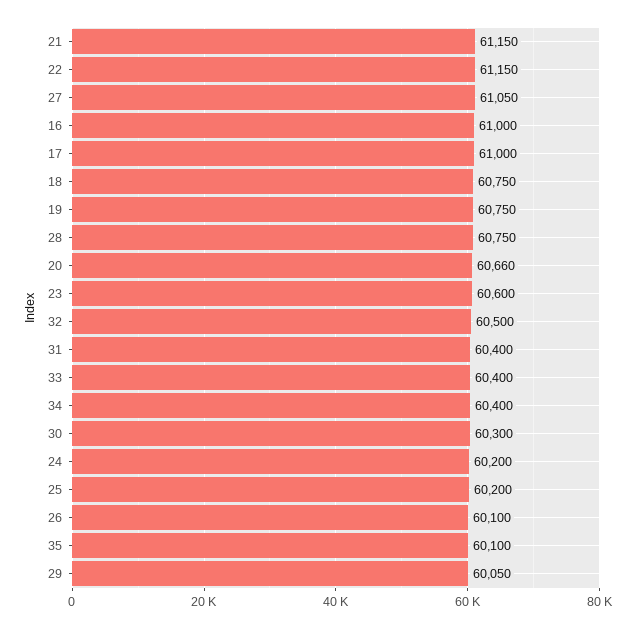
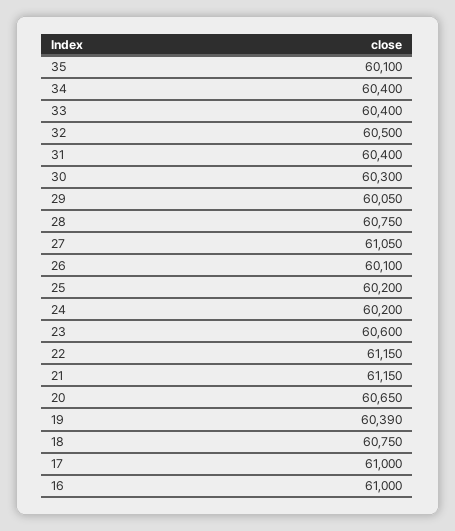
19: 60750 -> 60390
20: 60660 -> 60650

